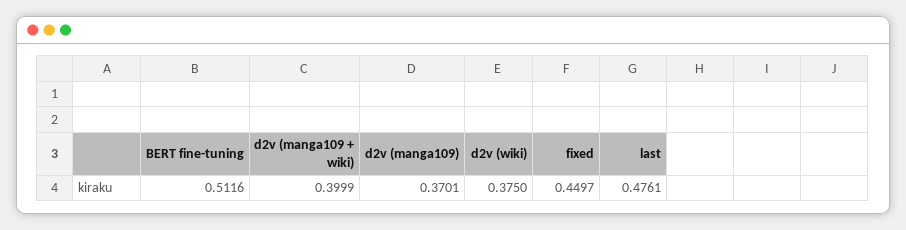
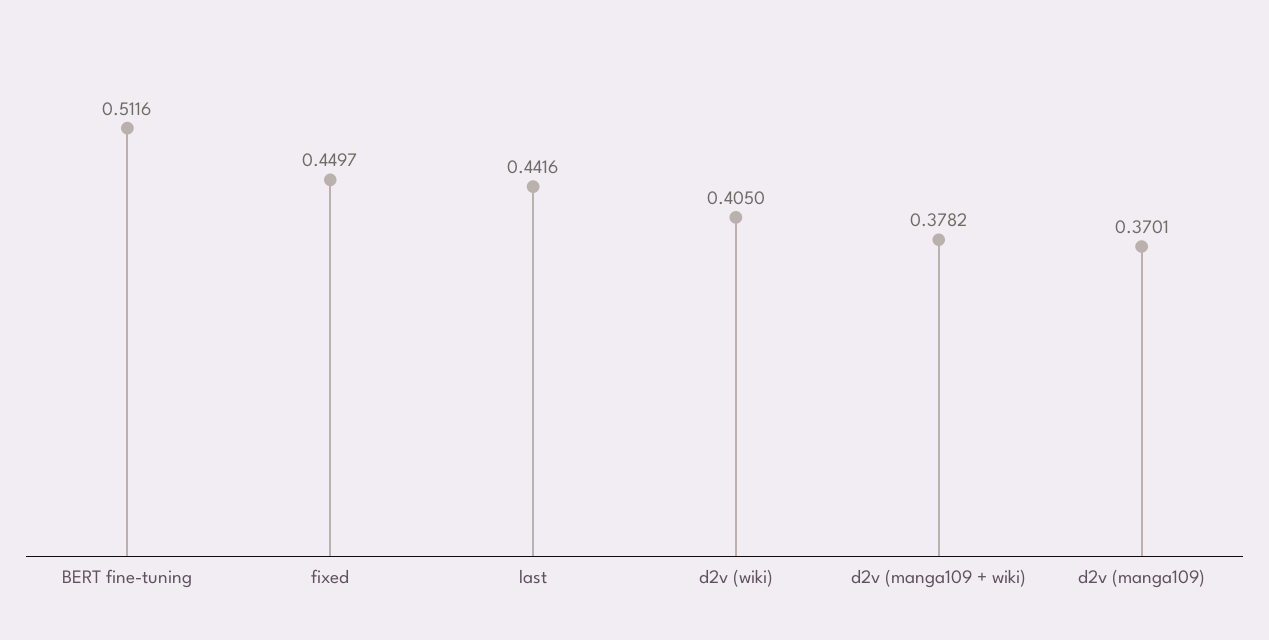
d2v (manga109 + wiki): 0.3999 -> 0.3782
d2v (wiki): 0.375 -> 0.405
last: 0.4761 -> 0.4416

